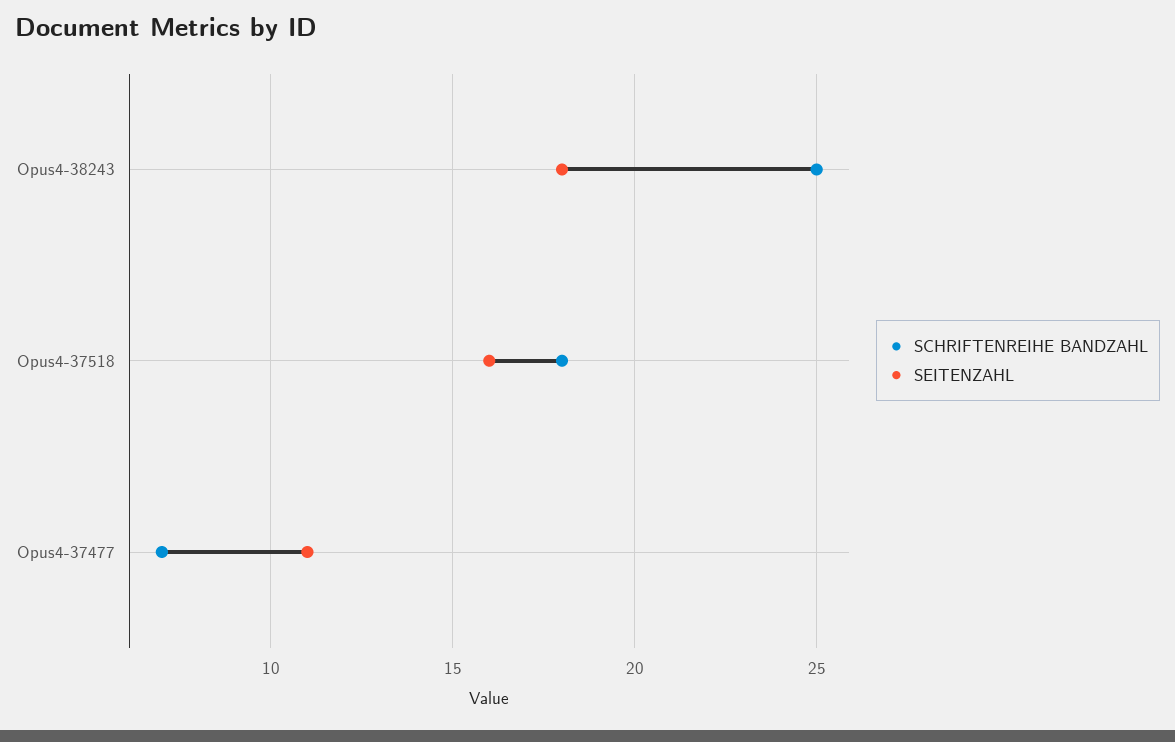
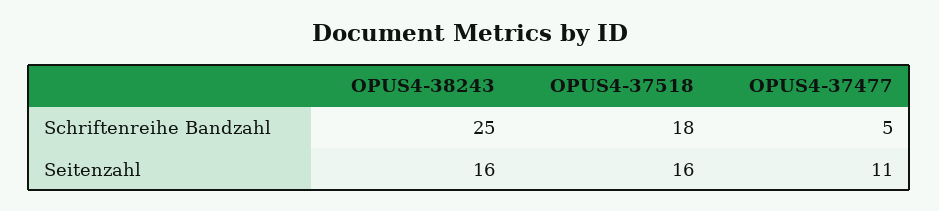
SEITENZAHL, Opus4-38243: 18 -> 16
SCHRIFTENREIHE BANDZAHL, Opus4-37477: 7 -> 5

